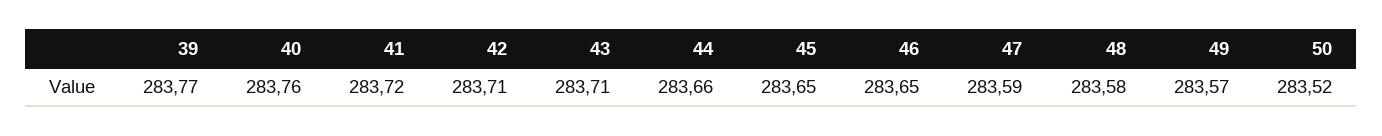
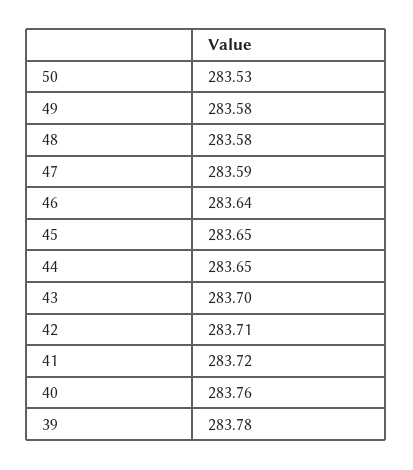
39: 283.77 -> 283.78
43: 283.71 -> 283.7
44: 283.66 -> 283.65
46: 283.65 -> 283.64
49: 283.57 -> 283.58
50: 283.52 -> 283.53

